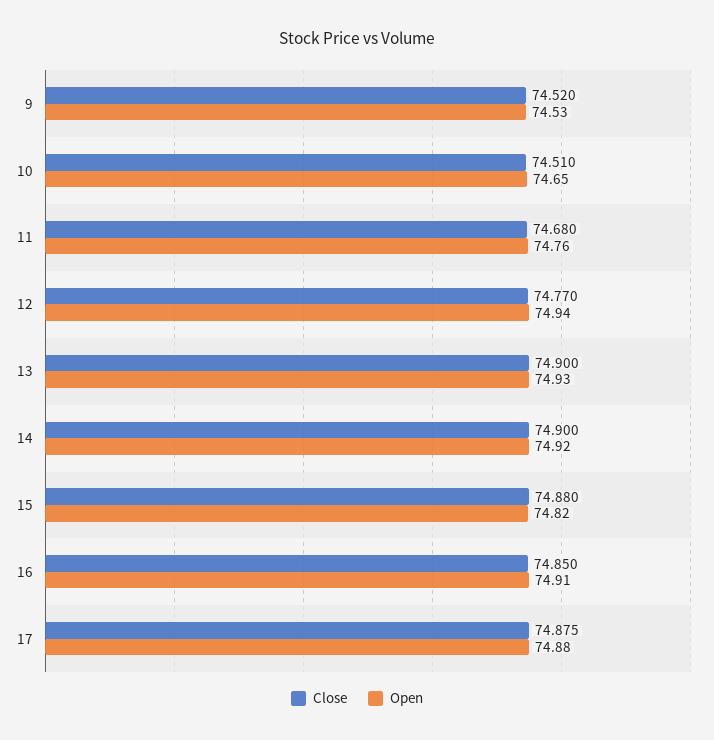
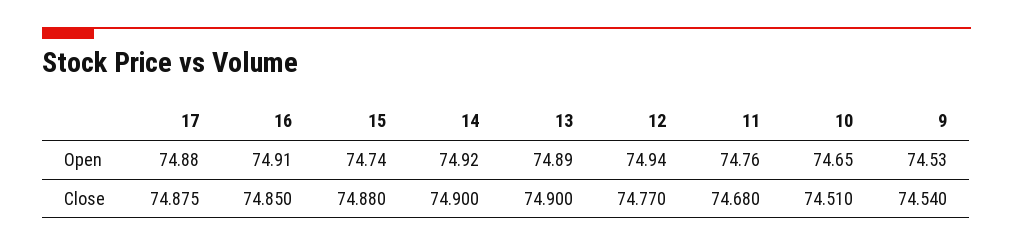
Close, 9: 74.52 -> 74.54
Open, 13: 74.93 -> 74.89
Open, 15: 74.82 -> 74.74

